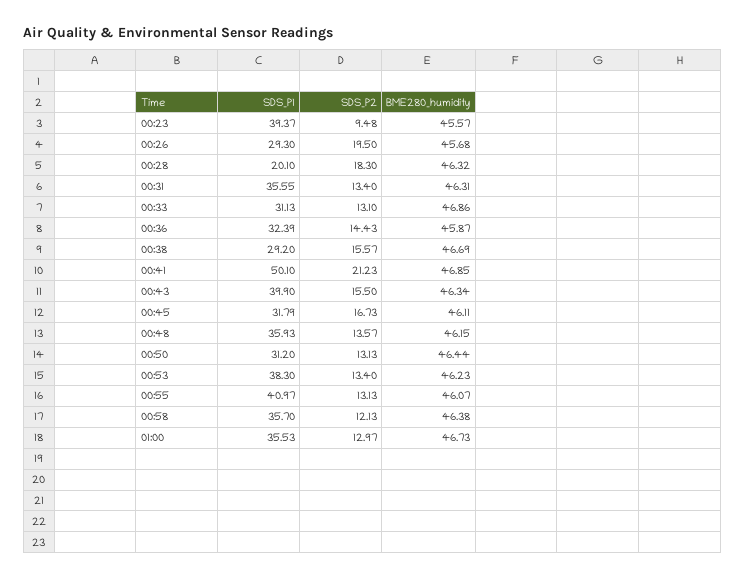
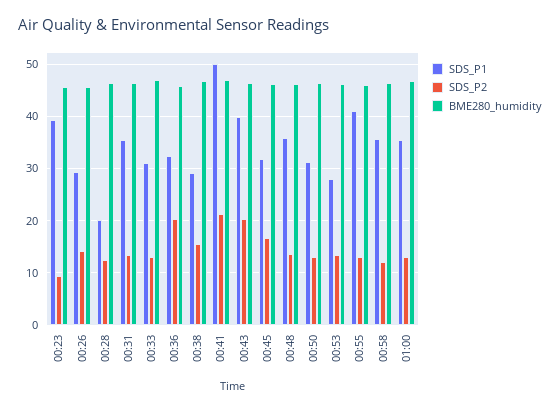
SDS_P2, 00:26: 19.5 -> 14
SDS_P2, 00:28: 18.3 -> 12
SDS_P2, 00:36: 14.43 -> 20
SDS_P2, 00:43: 15.5 -> 20
SDS_P1, 00:53: 38.3 -> 28

